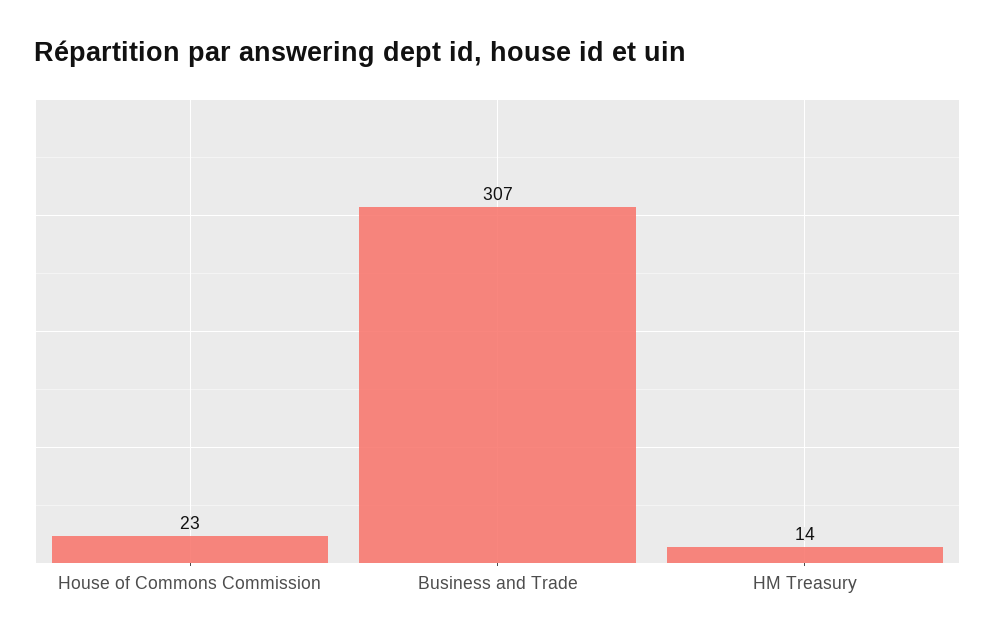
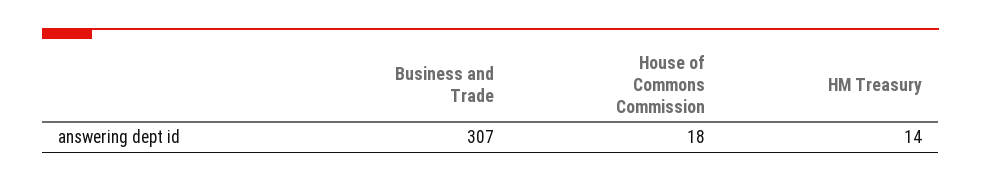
House of Commons Commission: 23 -> 18

